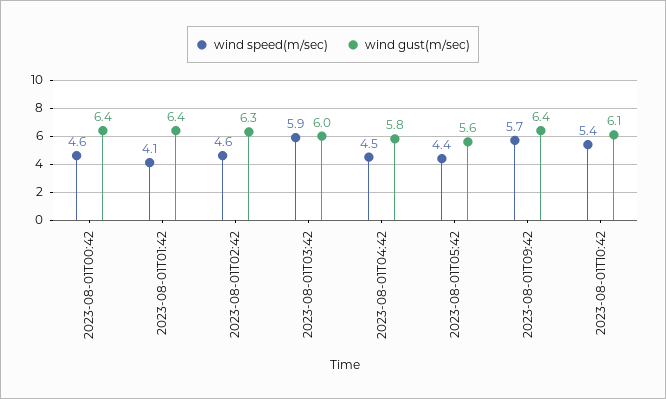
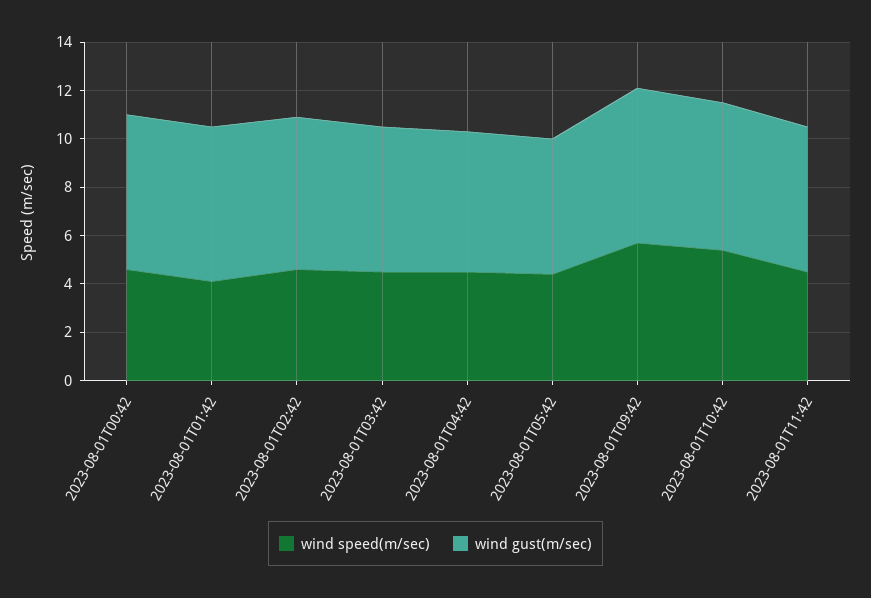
wind speed(m/sec), 2023-08-01T03:42: 5.9 -> 4.5
wind speed(m/sec), 2023-08-01T11:42: none -> 4.5
wind gust(m/sec), 2023-08-01T11:42: none -> 6

